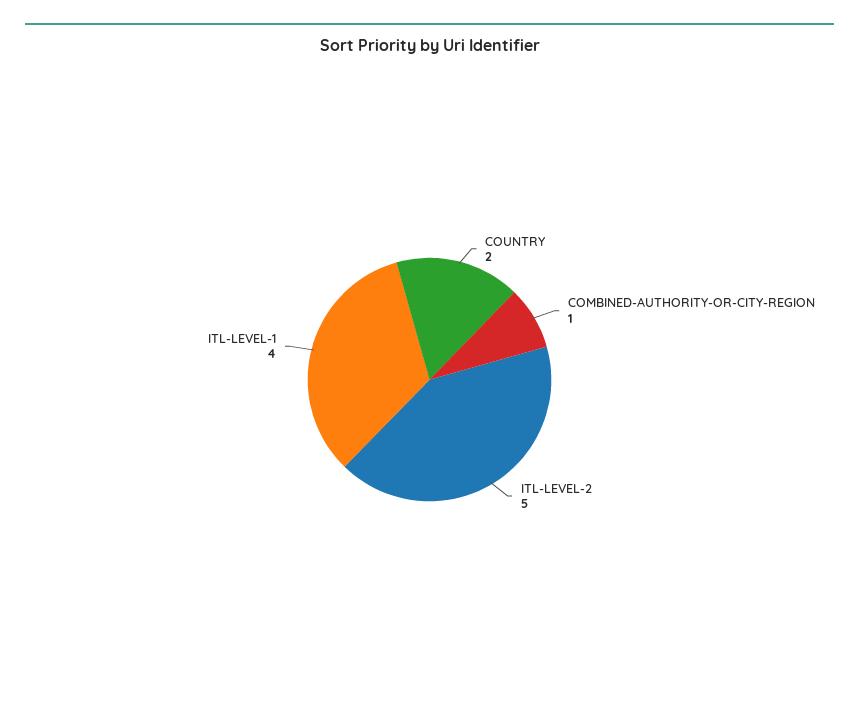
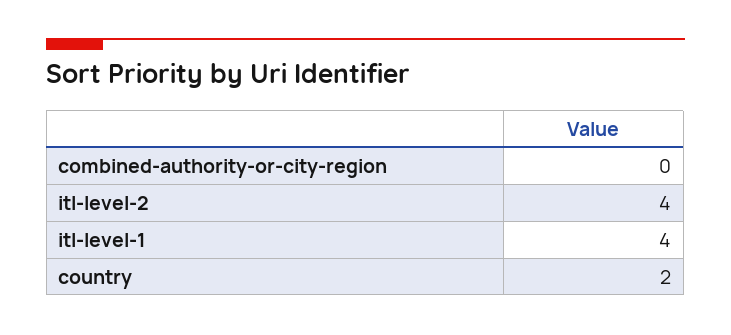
COMBINED-AUTHORITY-OR-CITY-REGION: 1 -> 0
ITL-LEVEL-2: 5 -> 4

